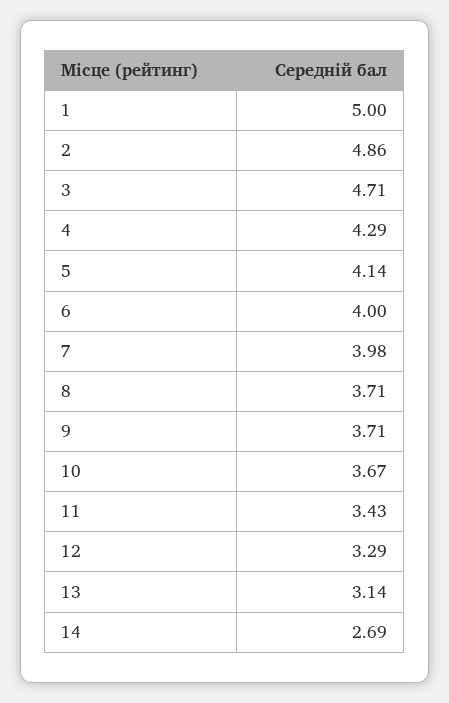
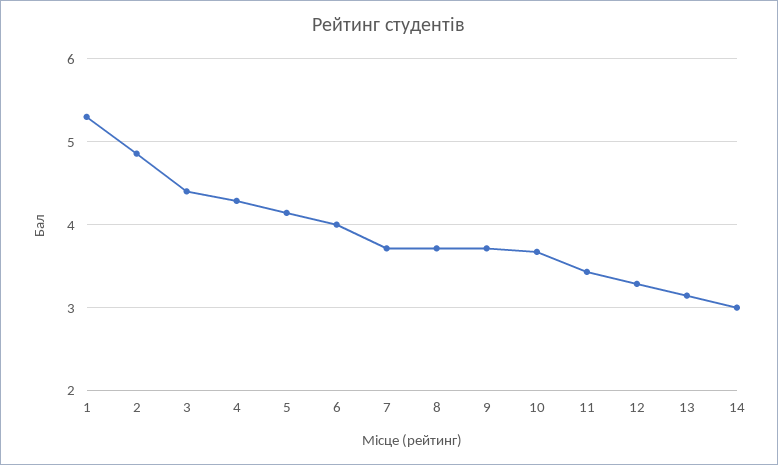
1: 5 -> 5.3
3: 4.71 -> 4.4
7: 3.98 -> 3.7
14: 2.69 -> 3

